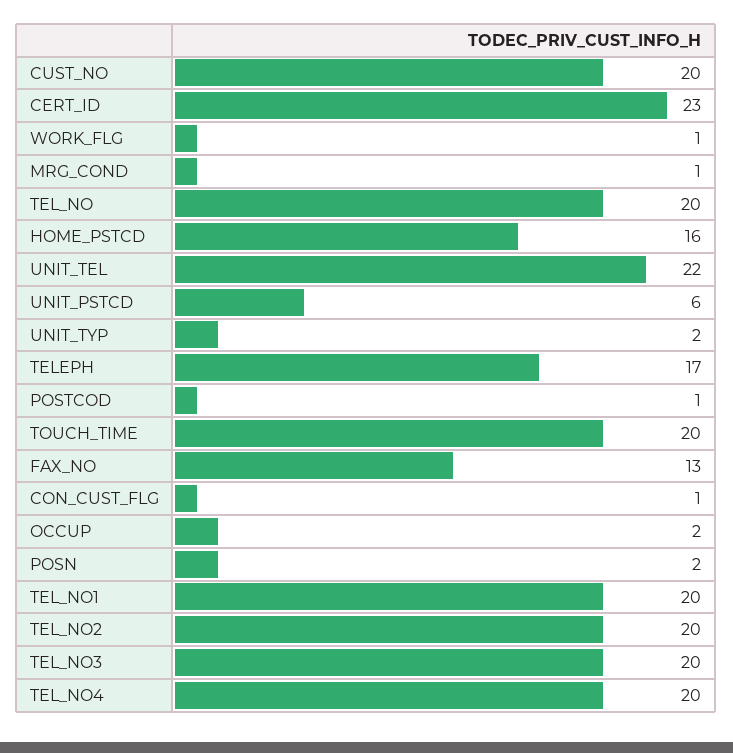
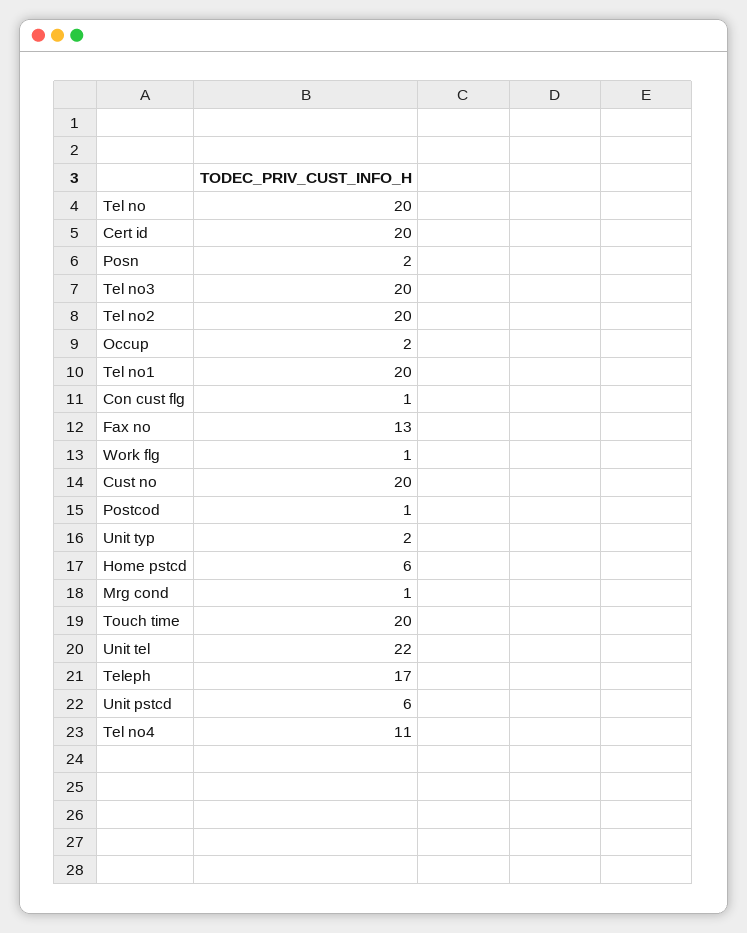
CERT_ID: 23 -> 20
HOME_PSTCD: 16 -> 6
TEL_NO4: 20 -> 11

